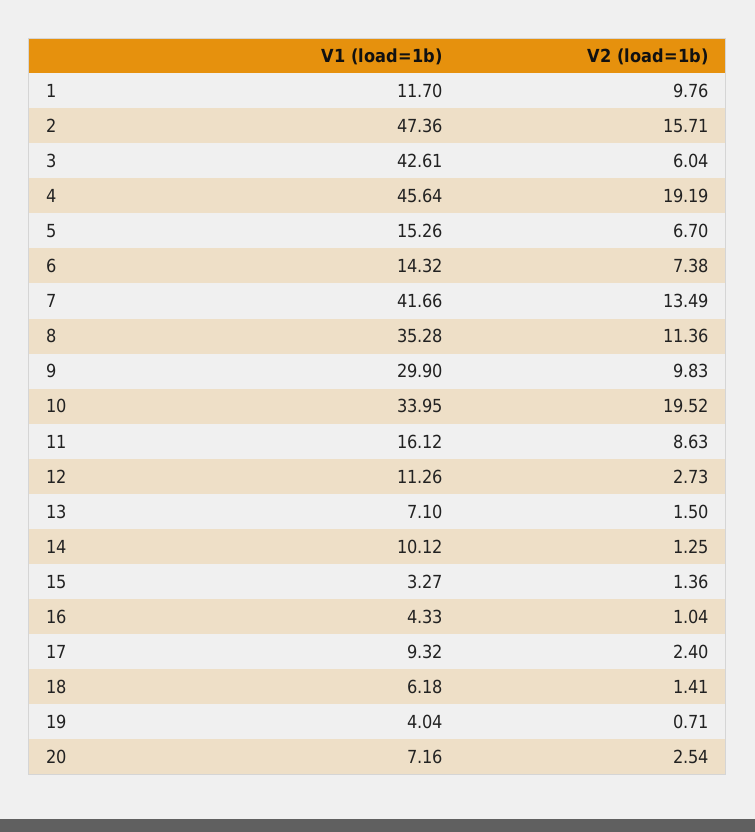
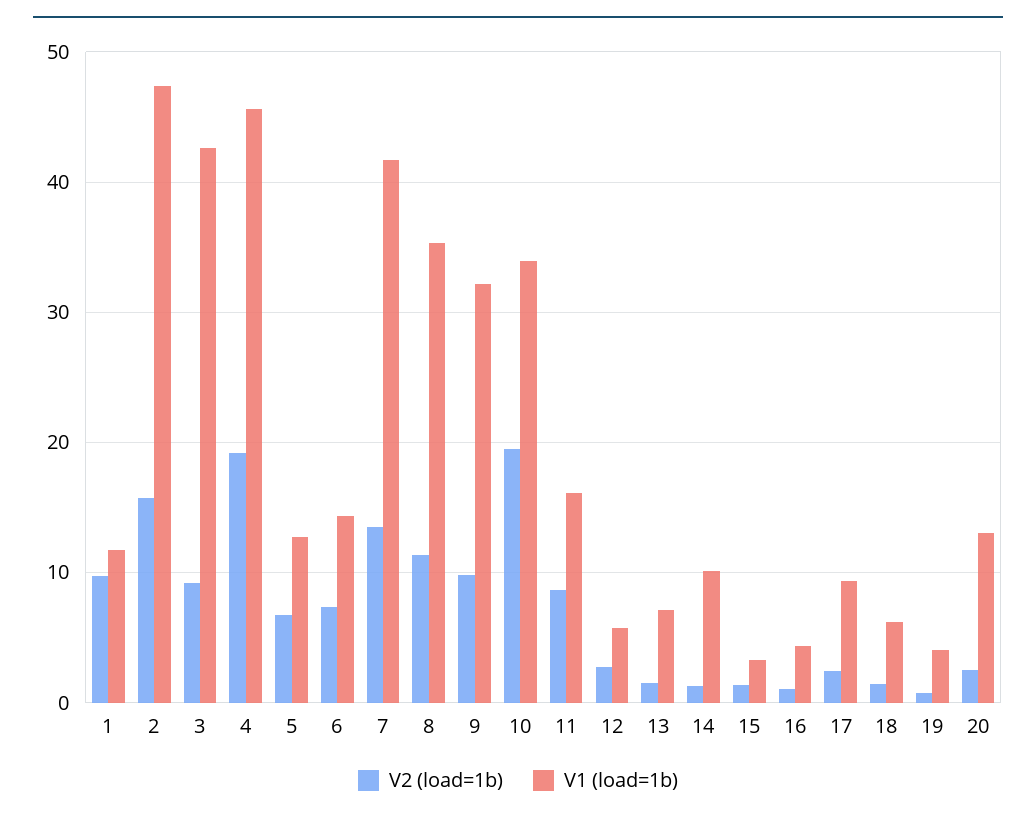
V2 (load=1b), 3: 6.04 -> 9
V1 (load=1b), 5: 15.26 -> 13
V1 (load=1b), 9: 29.9 -> 32
V1 (load=1b), 12: 11.26 -> 6
V1 (load=1b), 20: 7.16 -> 13

